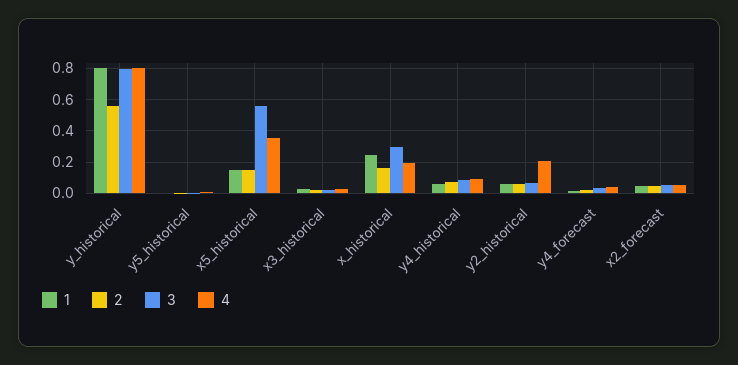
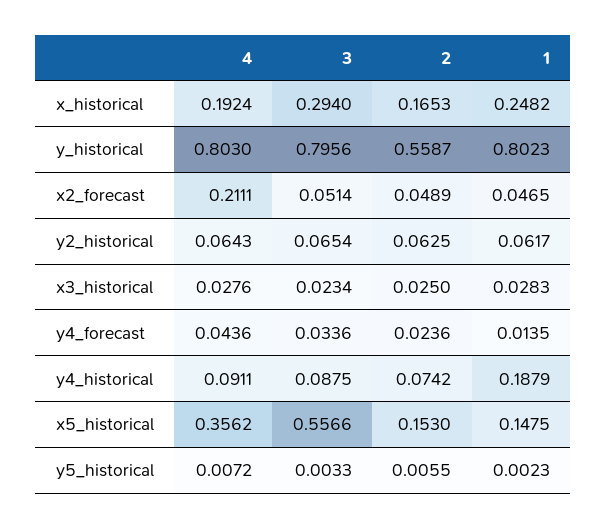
1, y4_historical: 0.05 -> 0.1879
4, y2_historical: 0.2 -> 0.0643
4, x2_forecast: 0.05 -> 0.2111

